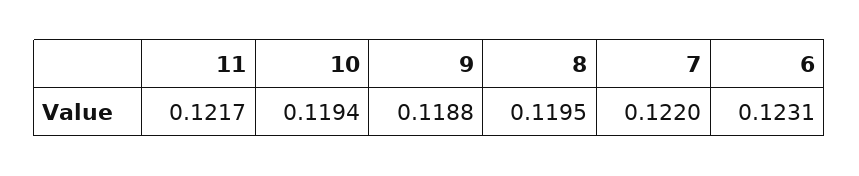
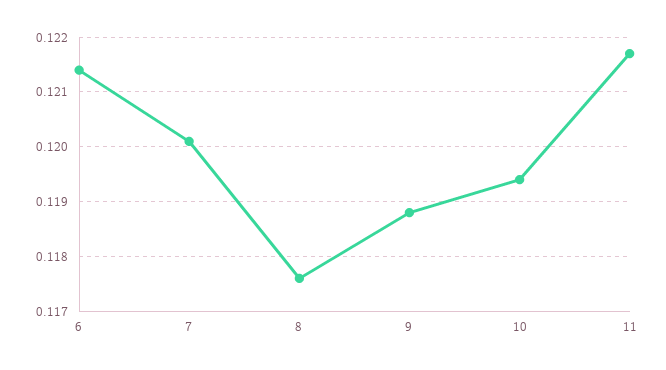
8: 0.1195 -> 0.1175
7: 0.122 -> 0.12
6: 0.1231 -> 0.1215

